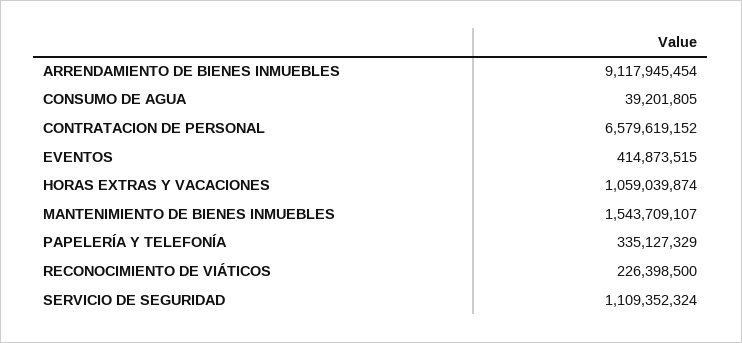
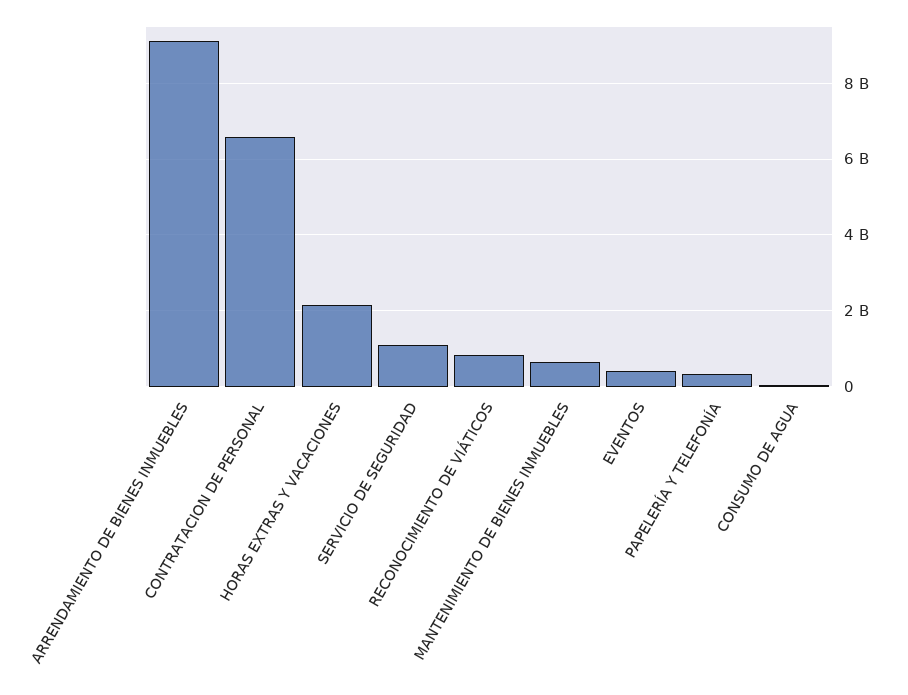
HORAS EXTRAS Y VACACIONES: 1059039874 -> 2200000000
MANTENIMIENTO DE BIENES INMUEBLES: 1543709107 -> 600000000
RECONOCIMIENTO DE VIÁTICOS: 226398500 -> 800000000

